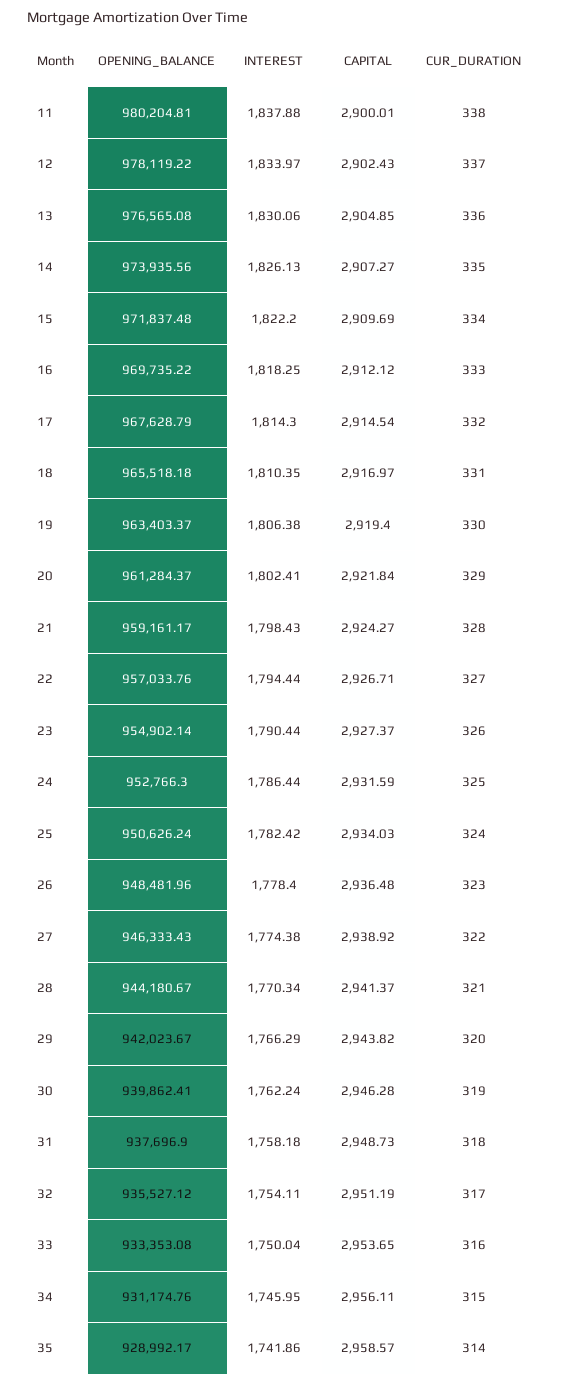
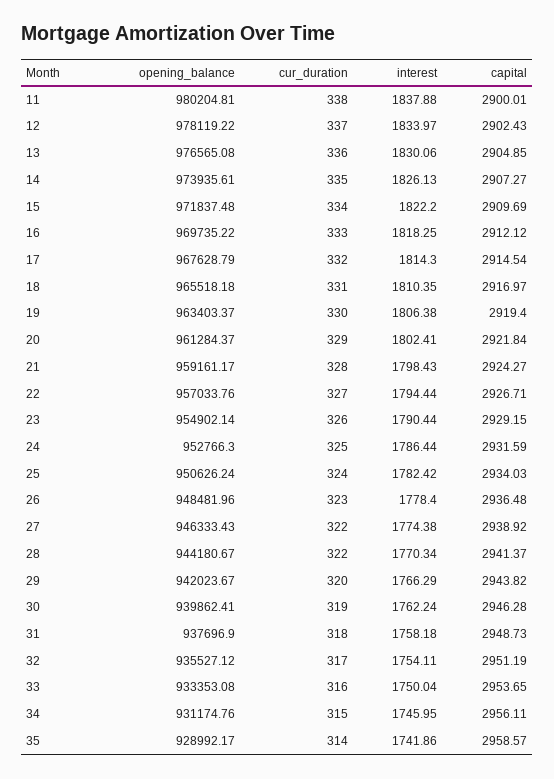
OPENING_BALANCE, 14: 973935.56 -> 973935.61
CAPITAL, 23: 2927.37 -> 2929.15
CUR_DURATION, 28: 321 -> 322

